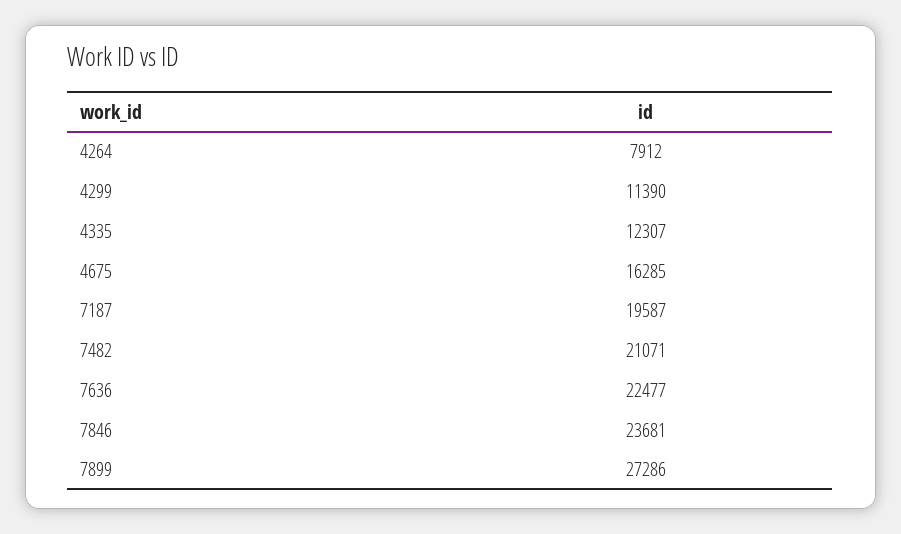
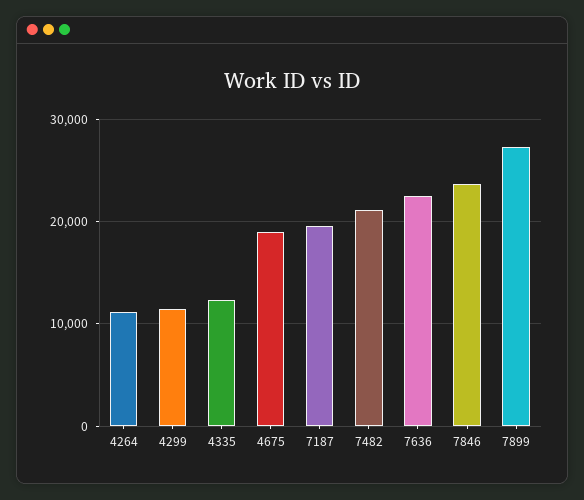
4264: 7912 -> 11000
4675: 16285 -> 19000

